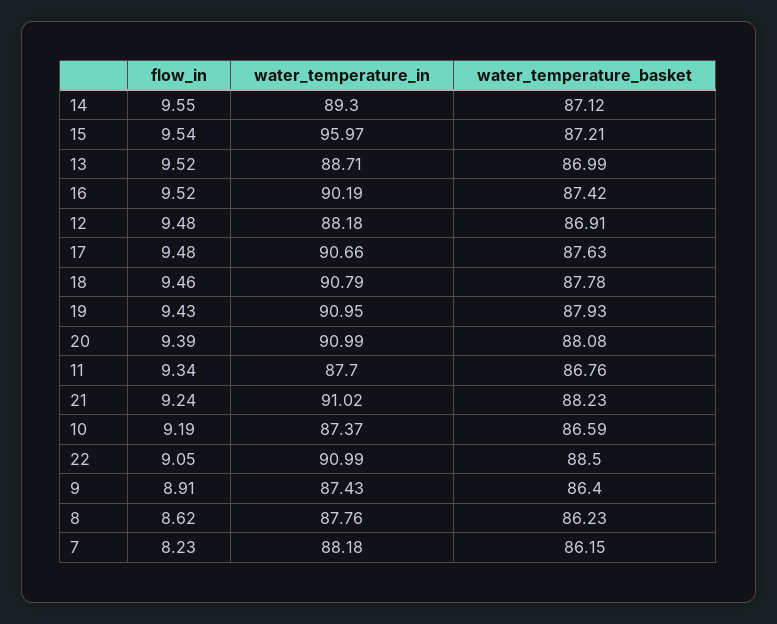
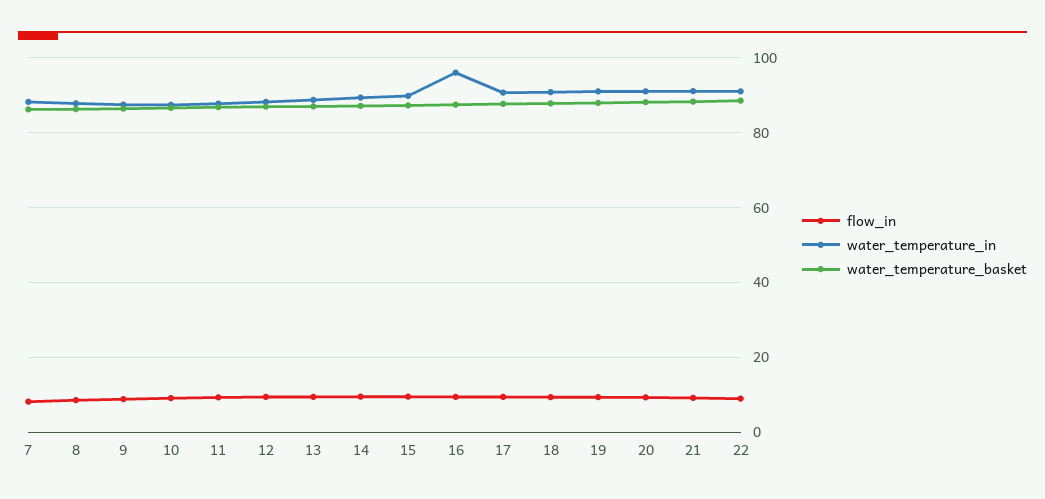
water_temperature_in, 15: 95.97 -> 90
water_temperature_in, 16: 90.19 -> 96

